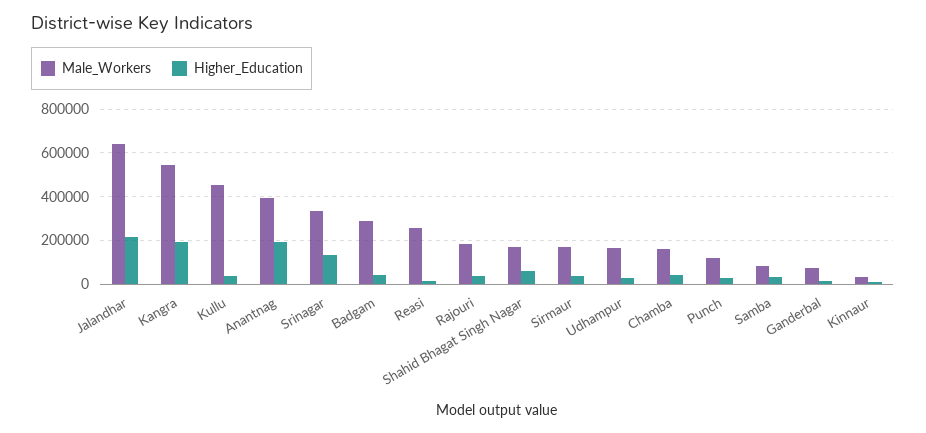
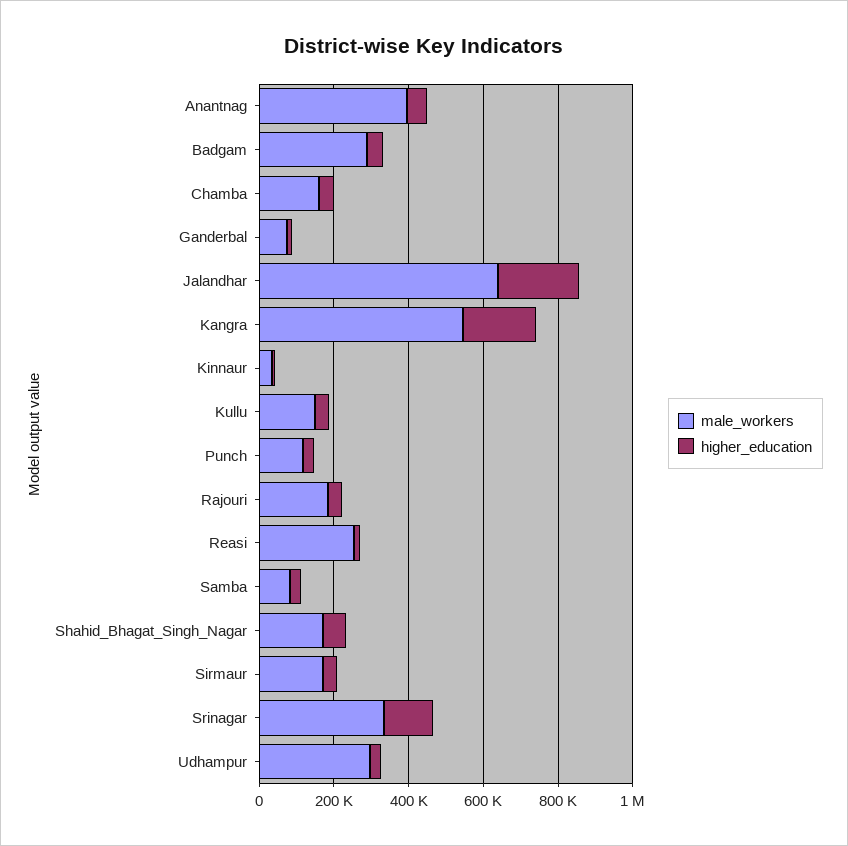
Male_Workers, Kullu: 450000 -> 150000
Higher_Education, Anantnag: 200000 -> 50000
Male_Workers, Udhampur: 150000 -> 300000

